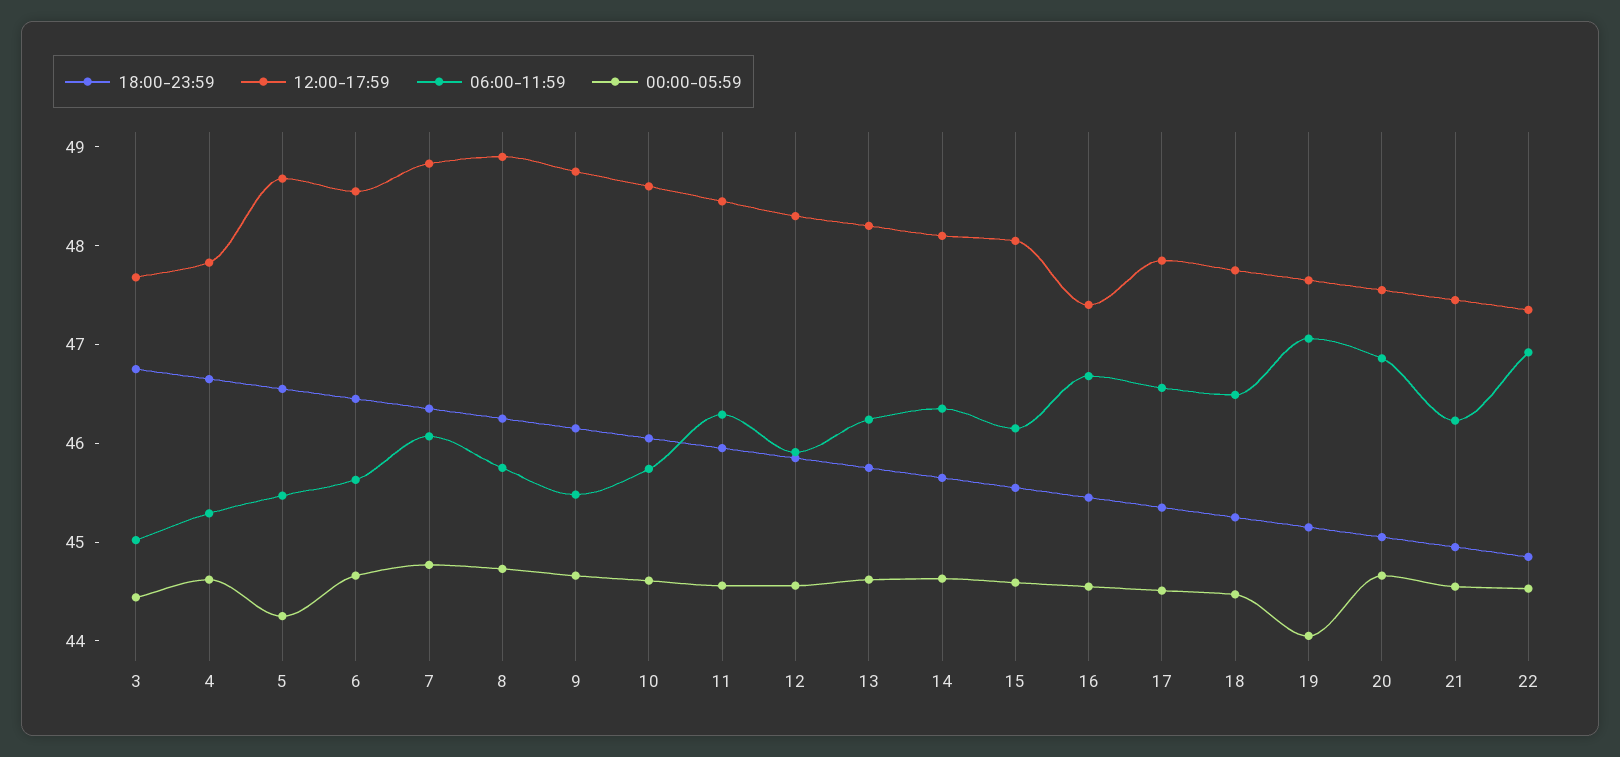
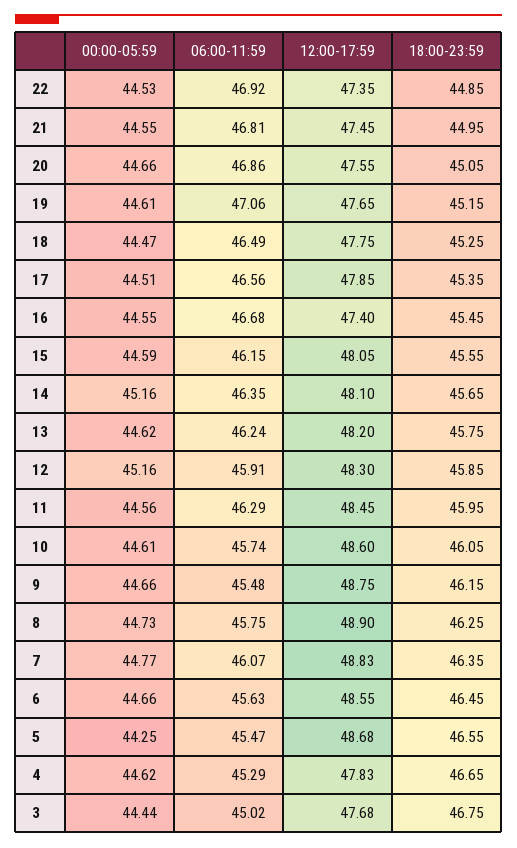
00:00-05:59, 12: 44.6 -> 45.16
00:00-05:59, 14: 44.6 -> 45.16
00:00-05:59, 19: 44 -> 44.61
06:00-11:59, 21: 46.2 -> 46.81

